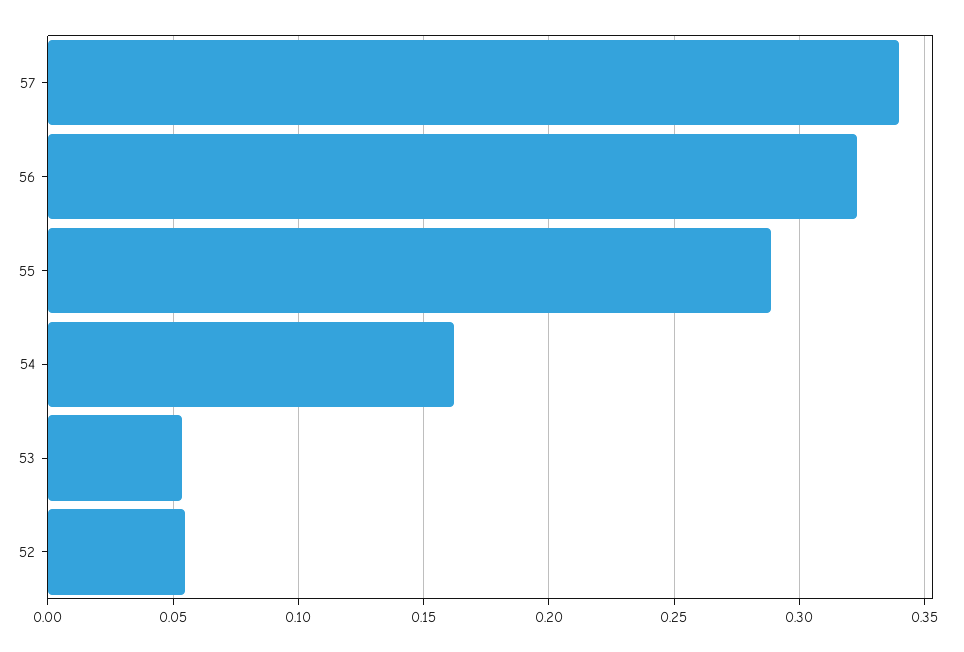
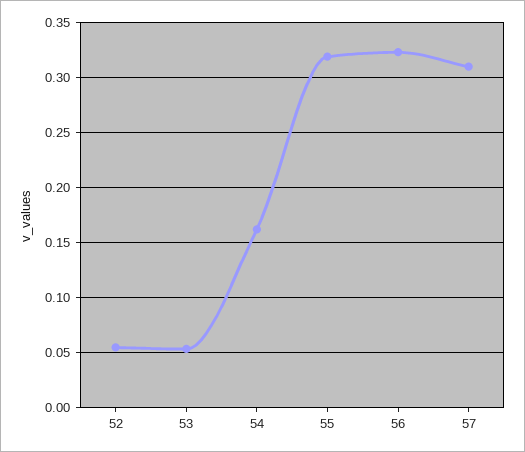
57: 0.34 -> 0.31
55: 0.29 -> 0.32

